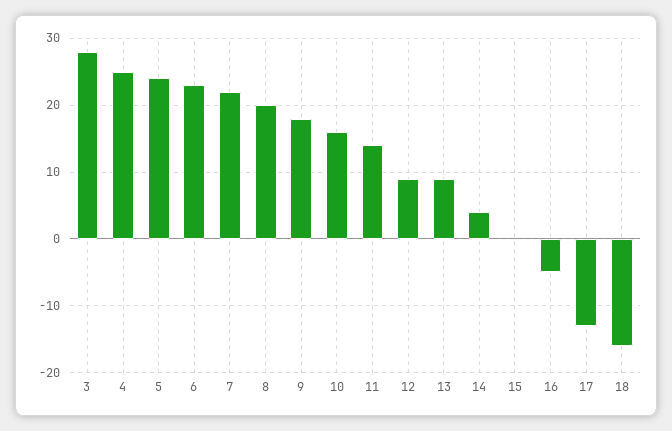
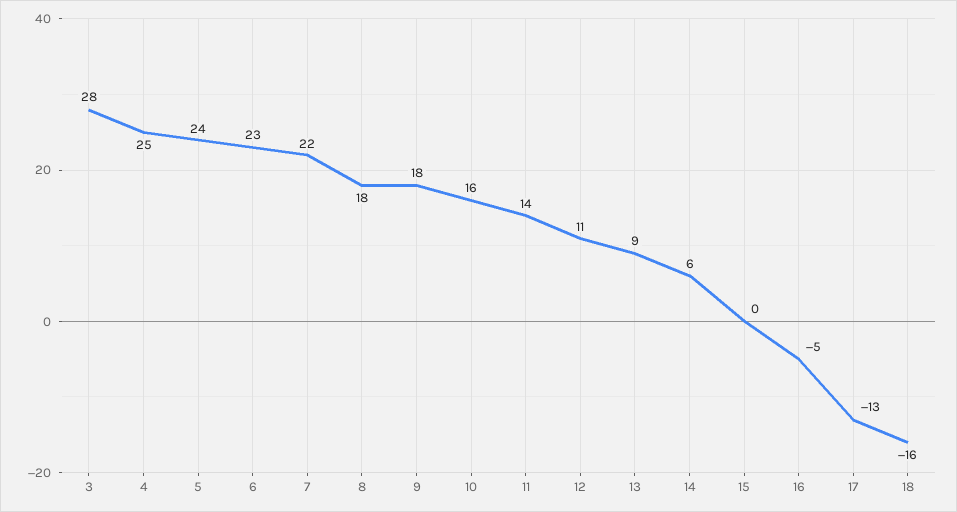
8: 20 -> 18
12: 9 -> 11
14: 4 -> 6

